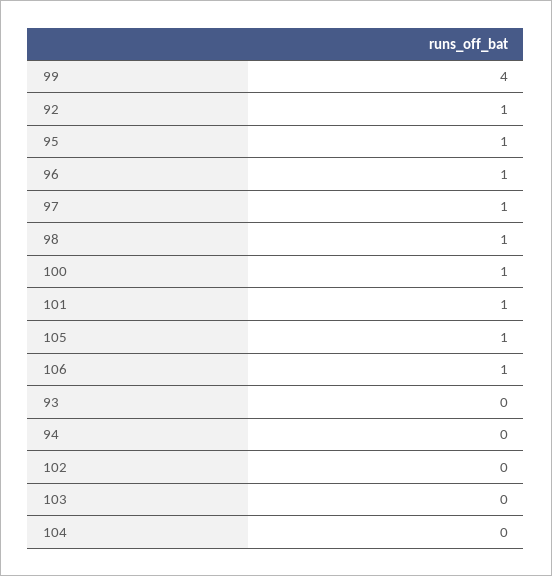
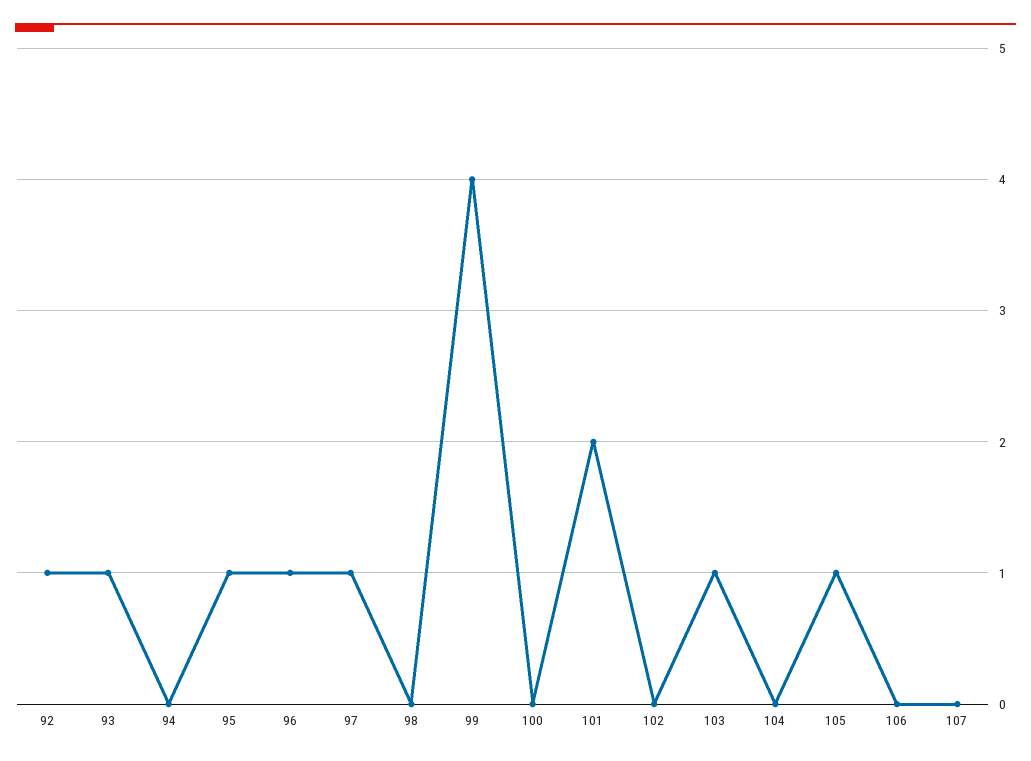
98: 1 -> 0
100: 1 -> 0
101: 1 -> 2
106: 1 -> 0
93: 0 -> 1
103: 0 -> 1
107: none -> 0

